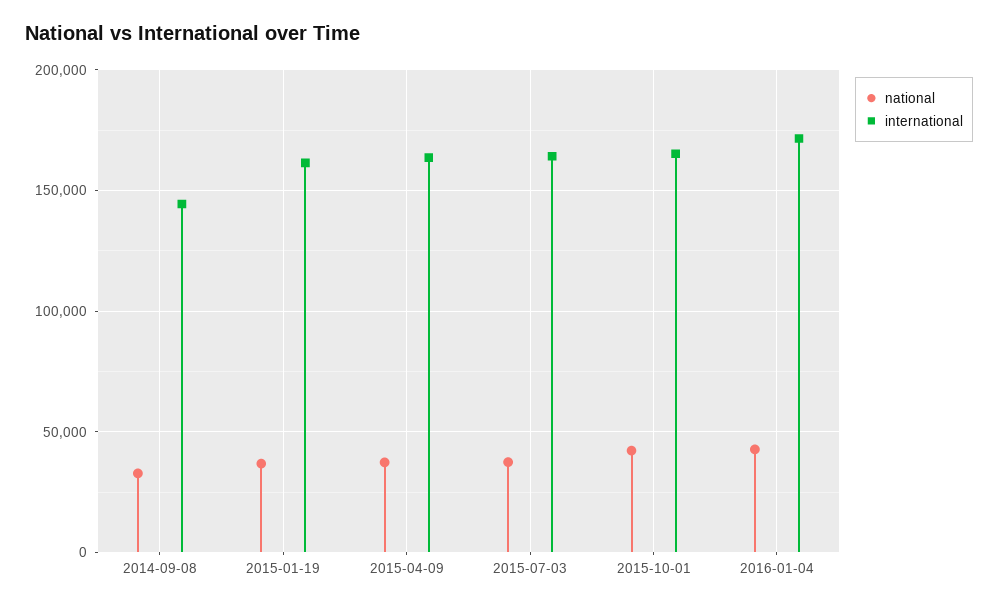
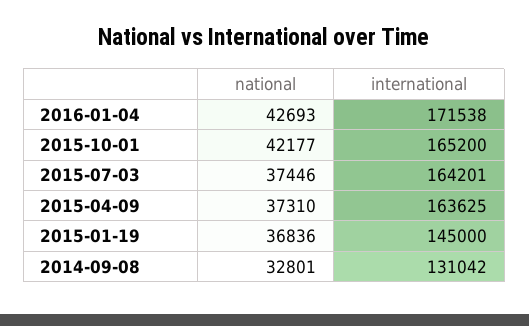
international, 2014-09-08: 145000 -> 131042
international, 2015-01-19: 160000 -> 145000

